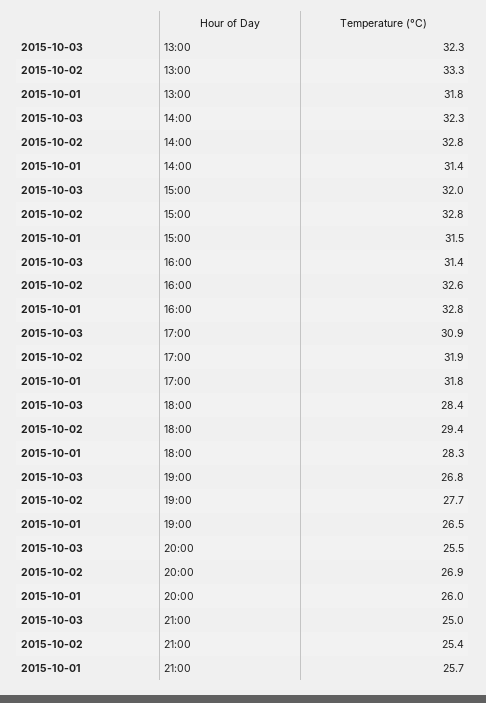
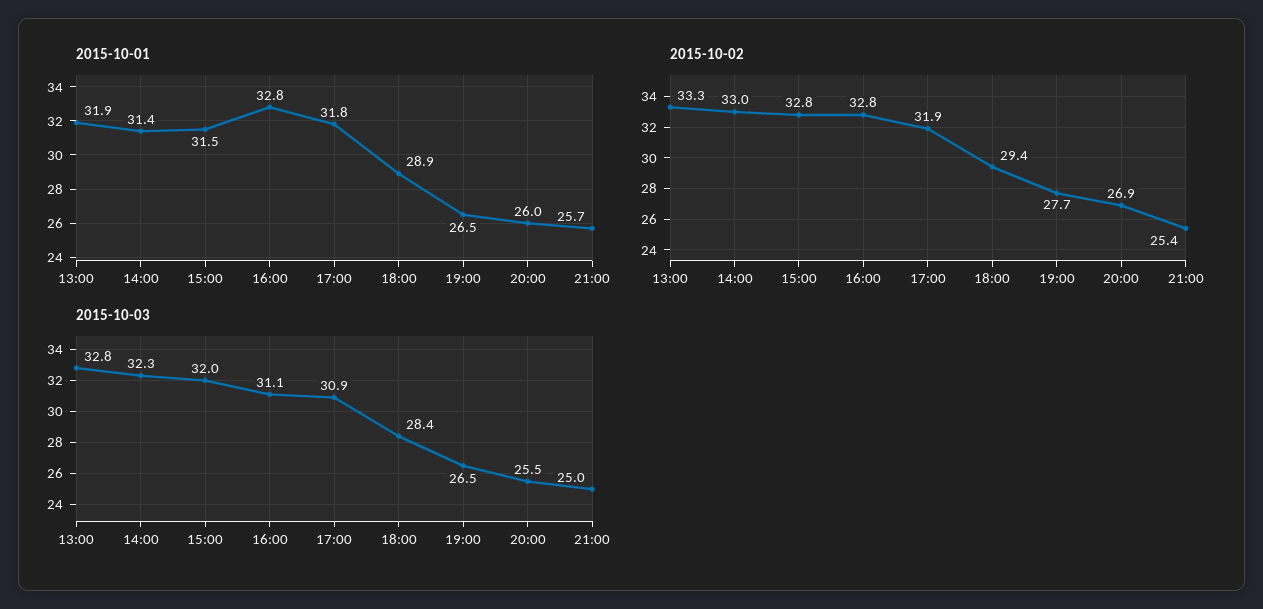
2015-10-03, 13:00: 32.3 -> 32.8
2015-10-01, 13:00: 31.8 -> 31.9
2015-10-02, 14:00: 32.8 -> 33
2015-10-03, 16:00: 31.4 -> 31.1
2015-10-02, 16:00: 32.6 -> 32.8
2015-10-01, 18:00: 28.3 -> 28.9
2015-10-03, 19:00: 26.8 -> 26.5

